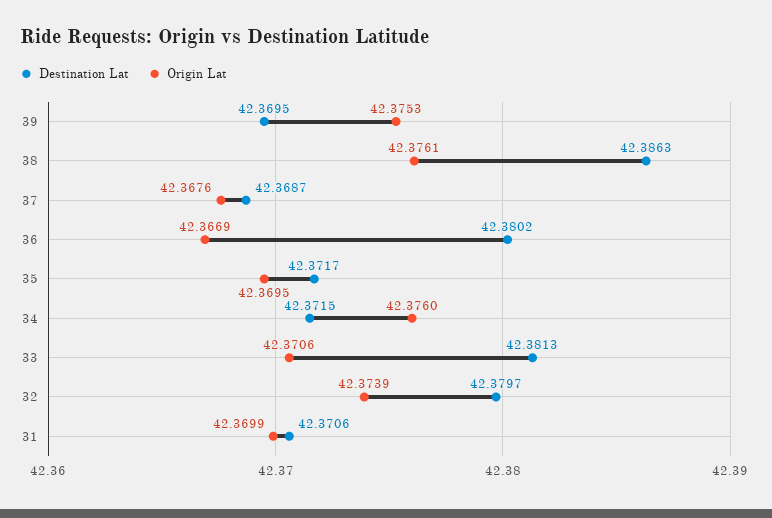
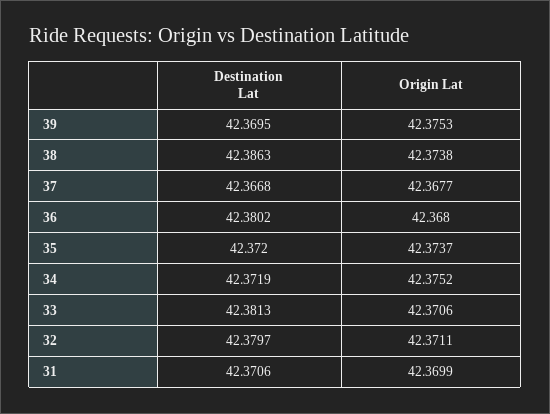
Origin Lat, 38: 42.3761 -> 42.3738
Destination Lat, 37: 42.3687 -> 42.3668
Origin Lat, 37: 42.3676 -> 42.3677
Origin Lat, 36: 42.3669 -> 42.368
Destination Lat, 35: 42.3717 -> 42.372
Origin Lat, 35: 42.3695 -> 42.3737
Destination Lat, 34: 42.3715 -> 42.3719
Origin Lat, 34: 42.376 -> 42.3752
Origin Lat, 32: 42.3739 -> 42.3711

